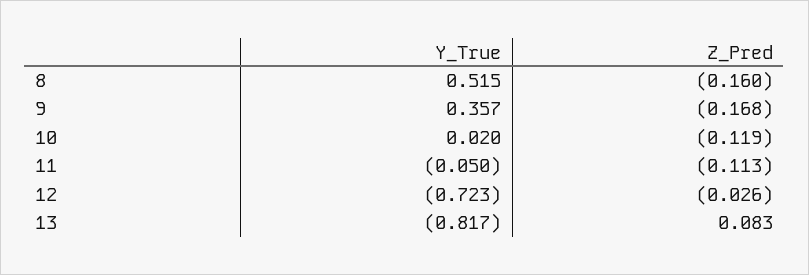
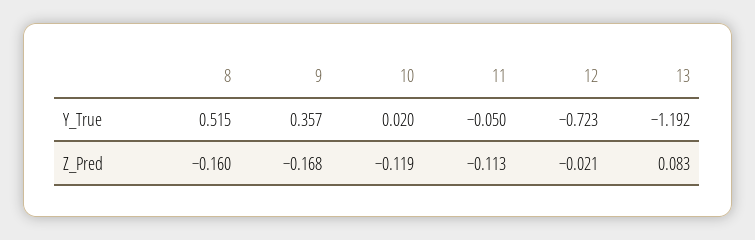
Z_Pred, 12: -0.026 -> -0.021
Y_True, 13: -0.817 -> -1.192

